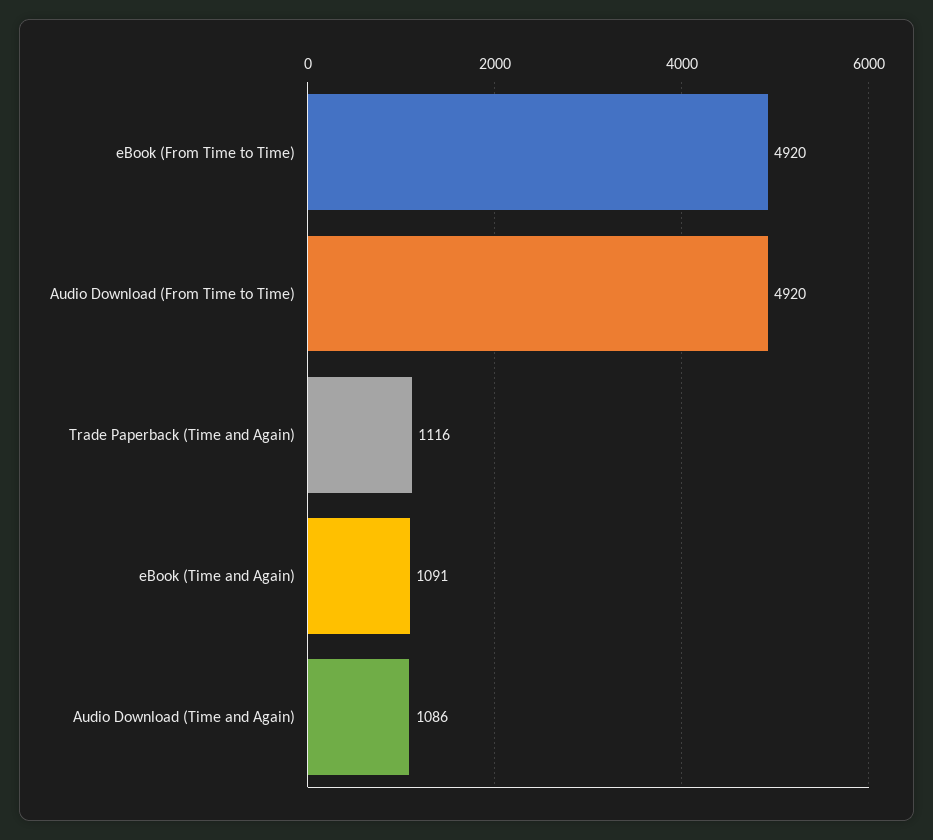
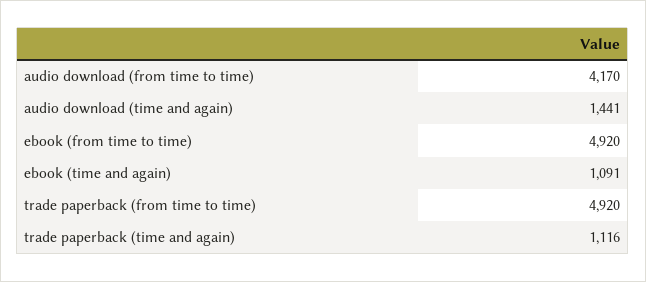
Audio Download (From Time to Time): 4920 -> 4170
Audio Download (Time and Again): 1086 -> 1441
trade paperback (from time to time): none -> 4920

